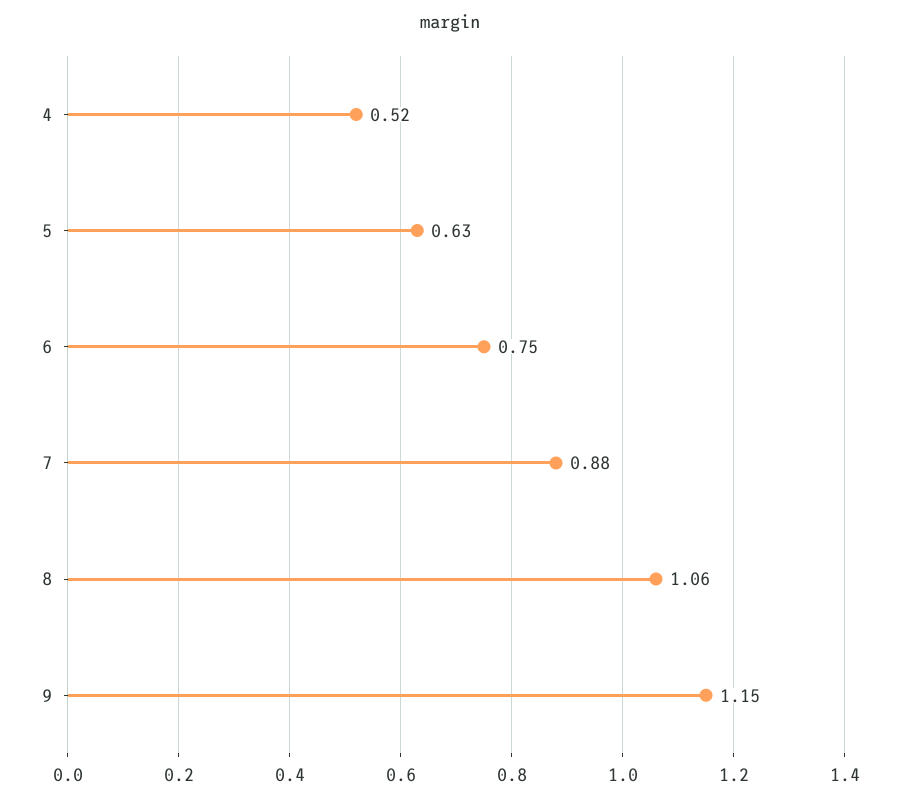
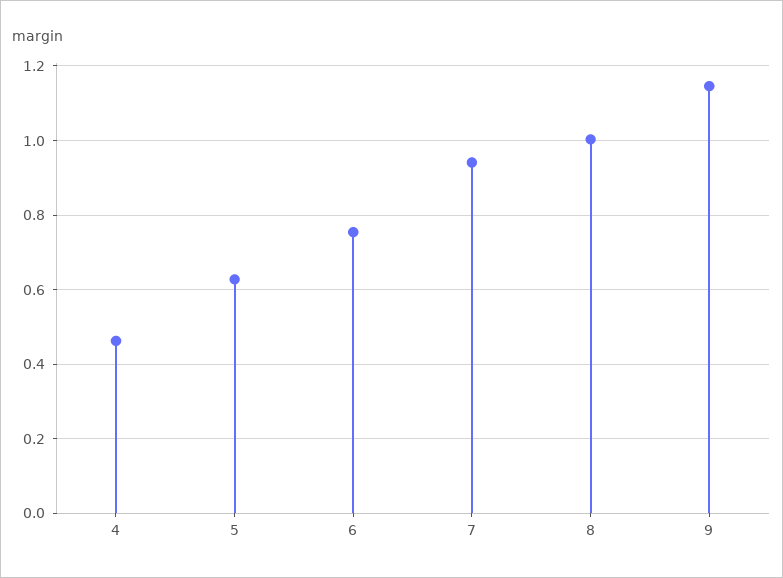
4: 0.52 -> 0.46
7: 0.88 -> 0.94
8: 1.06 -> 1

